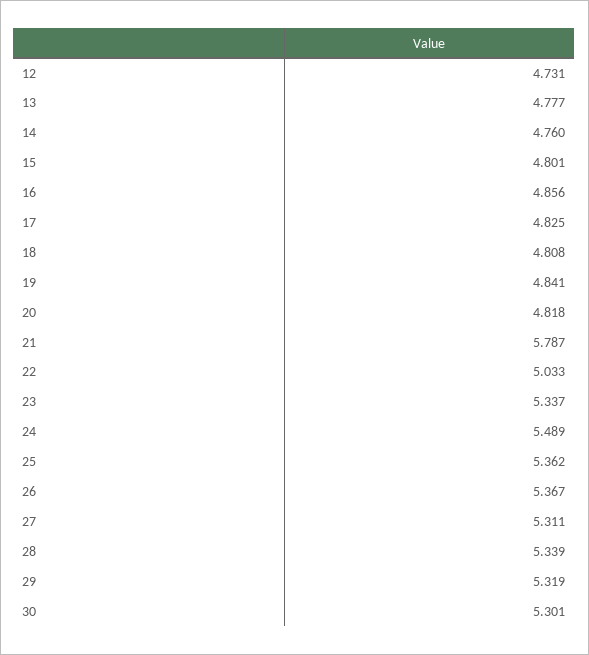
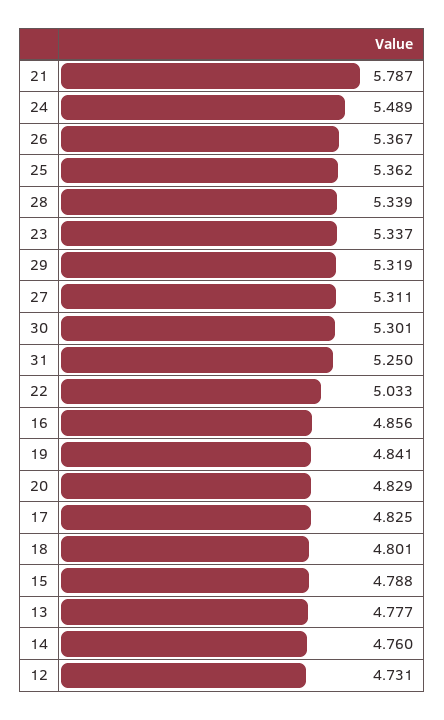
15: 4.801 -> 4.788
18: 4.808 -> 4.801
20: 4.818 -> 4.829
31: none -> 5.25

